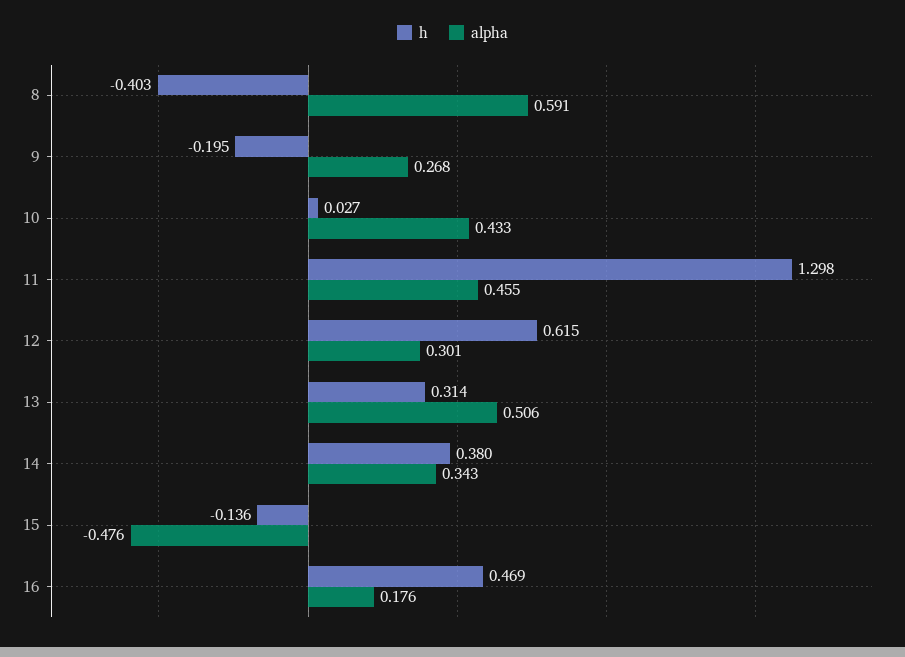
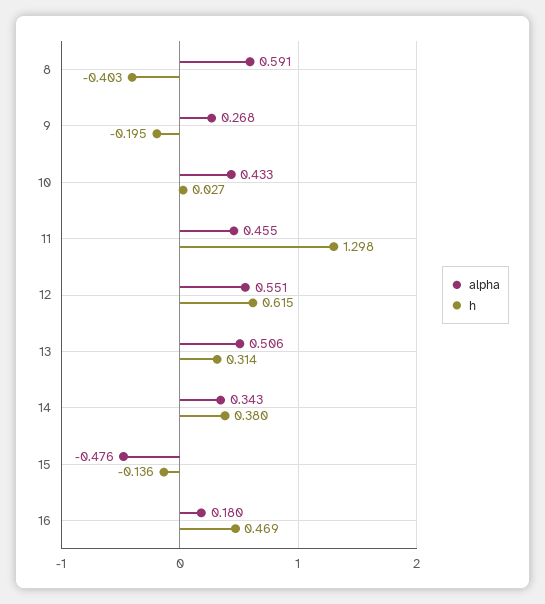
alpha, 12: 0.301 -> 0.551
alpha, 16: 0.176 -> 0.18

